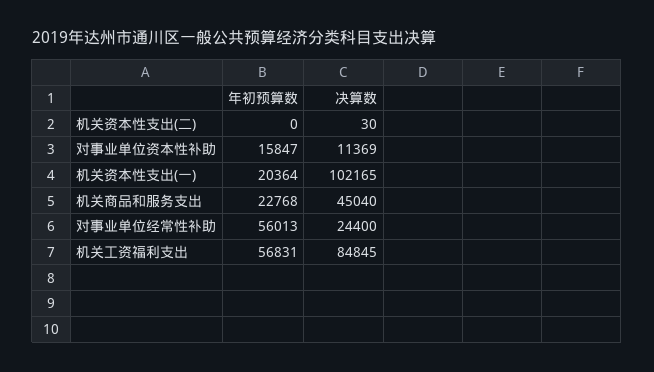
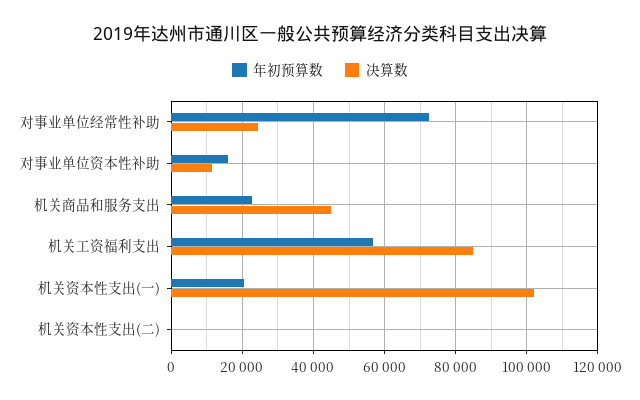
年初预算数, 对事业单位经常性补助: 56013 -> 72000

